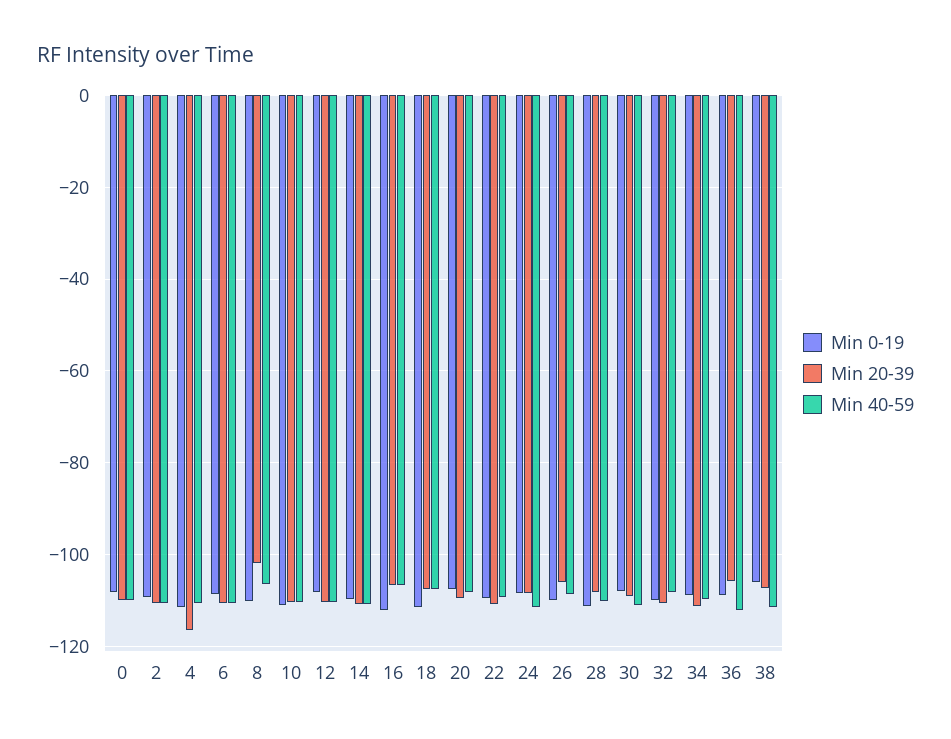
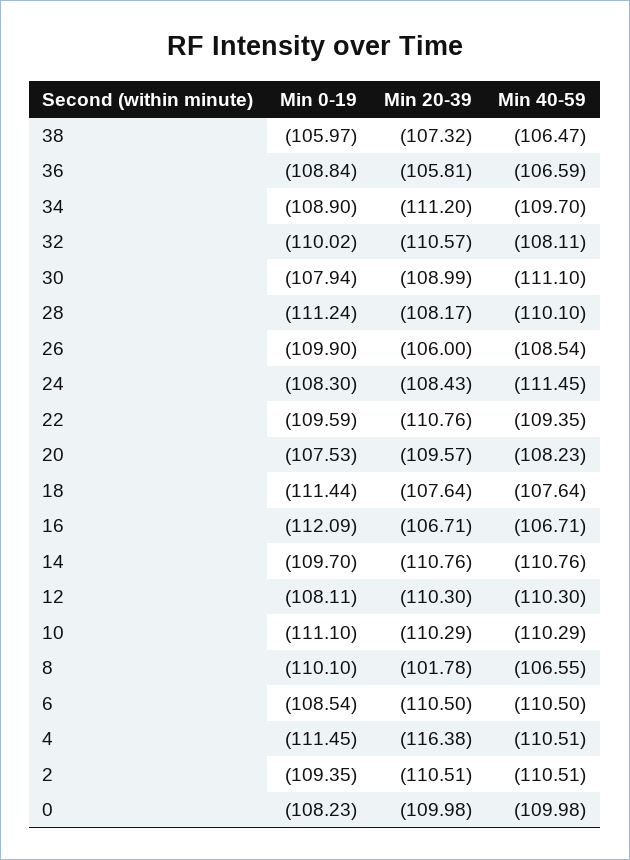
Min 40-59, 36: -112 -> -106.59
Min 40-59, 38: -112 -> -106.47

